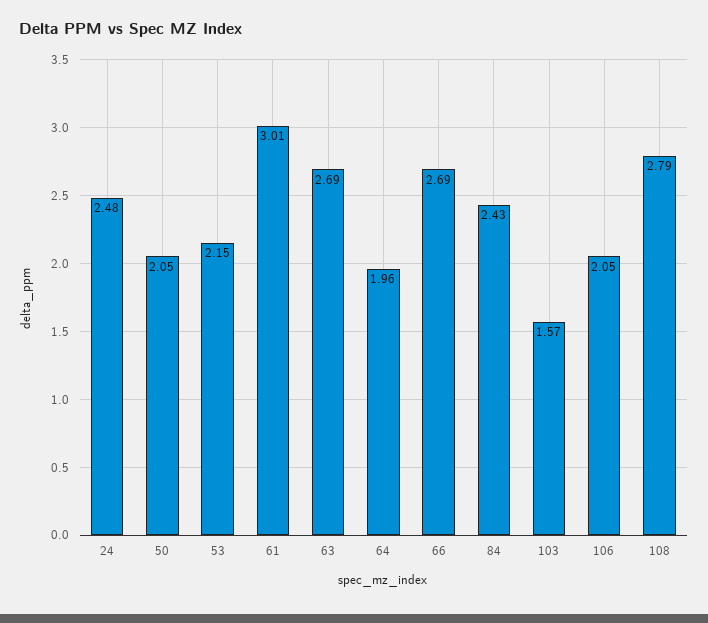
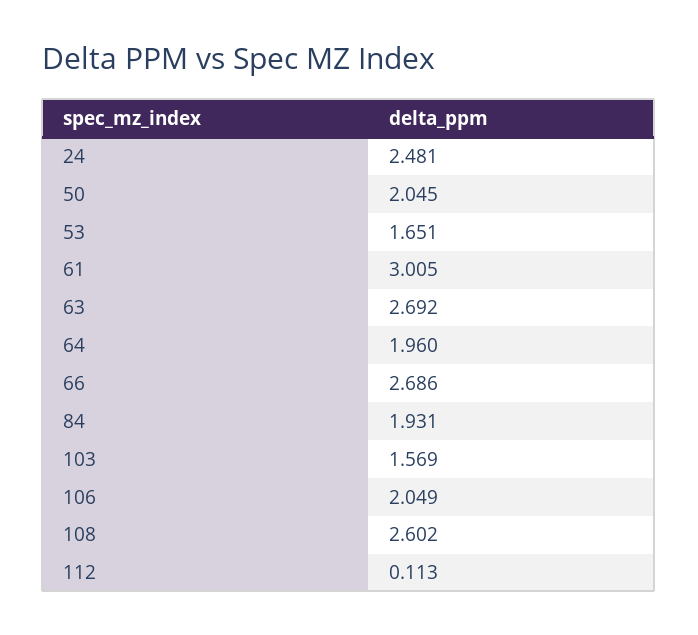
53: 2.15 -> 1.651
84: 2.43 -> 1.931
108: 2.79 -> 2.602
112: none -> 0.113

